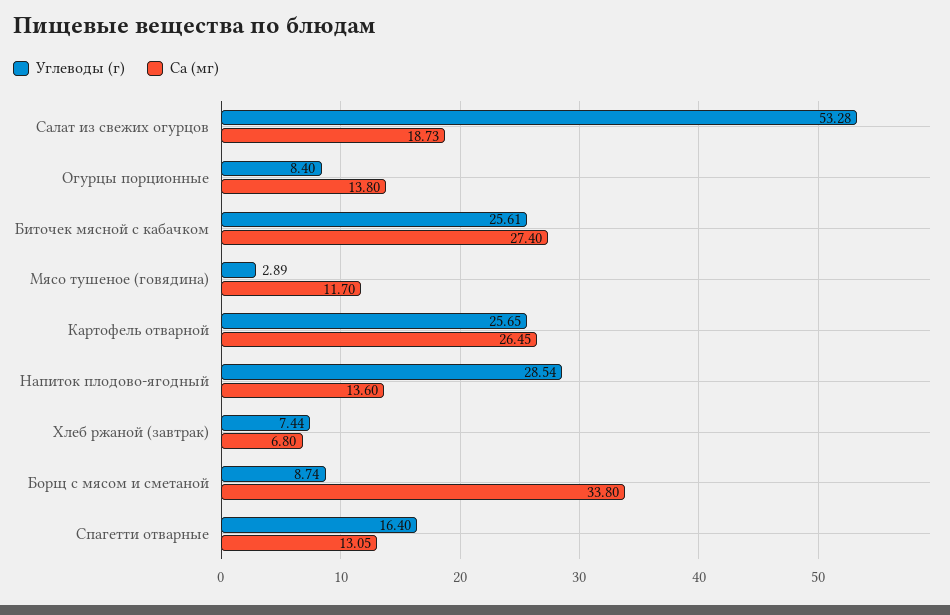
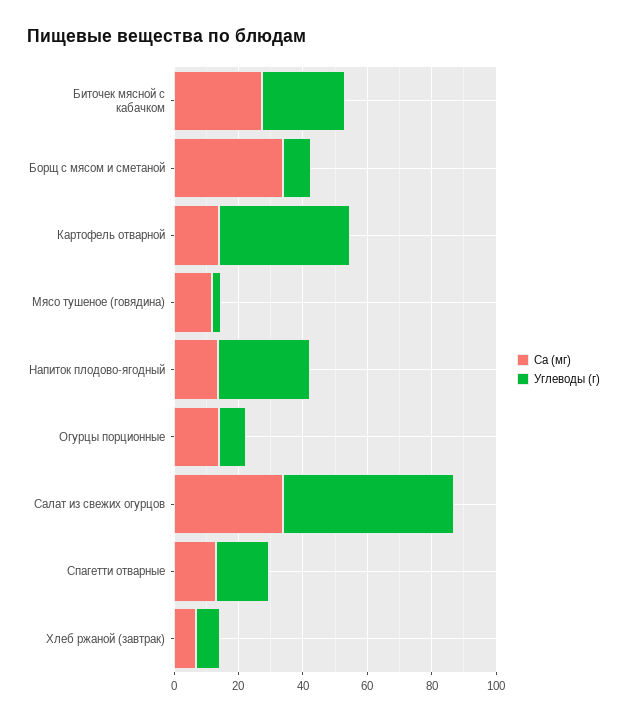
Ca (мг), Салат из свежих огурцов: 18.73 -> 35
Углеводы (г), Картофель отварной: 25.65 -> 40
Ca (мг), Картофель отварной: 26.45 -> 15

